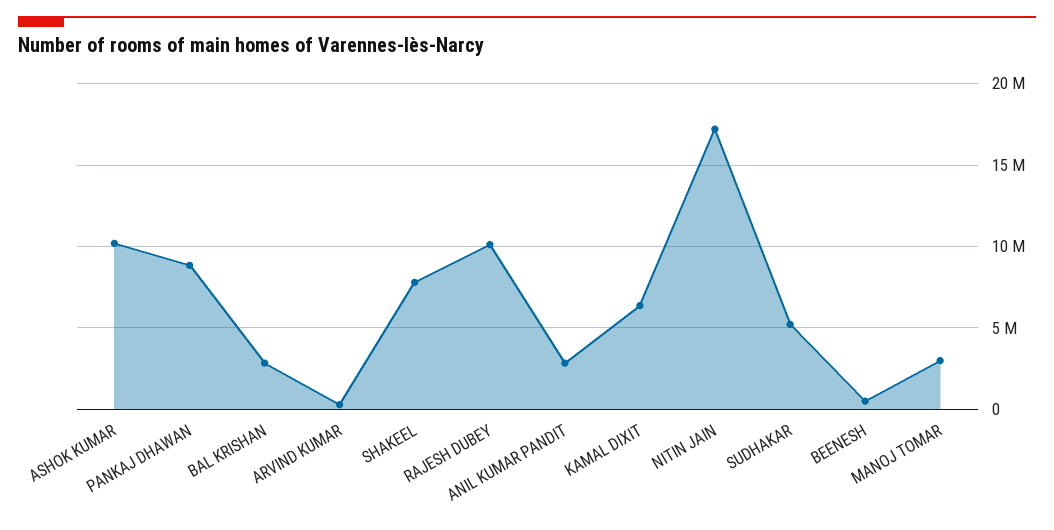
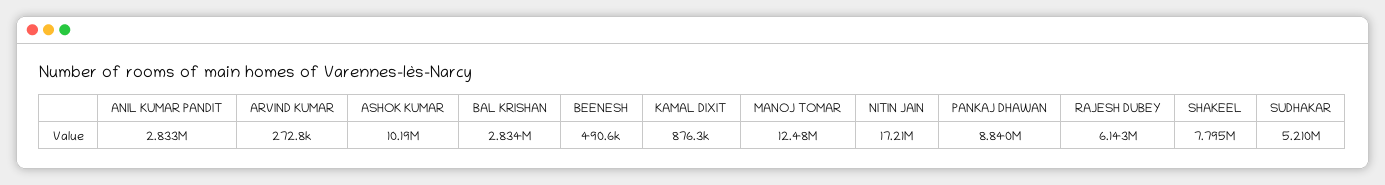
RAJESH DUBEY: 10000000 -> 6143000
KAMAL DIXIT: 6500000 -> 876300
MANOJ TOMAR: 3000000 -> 12480000

